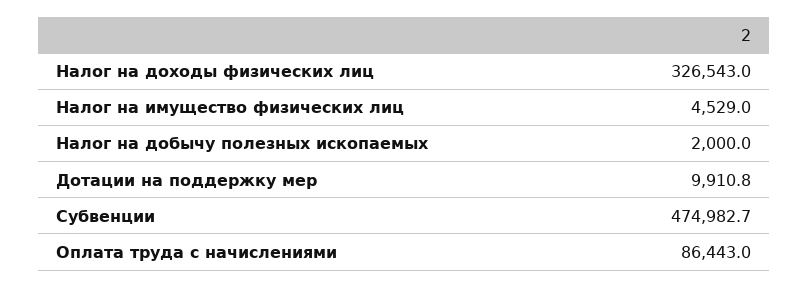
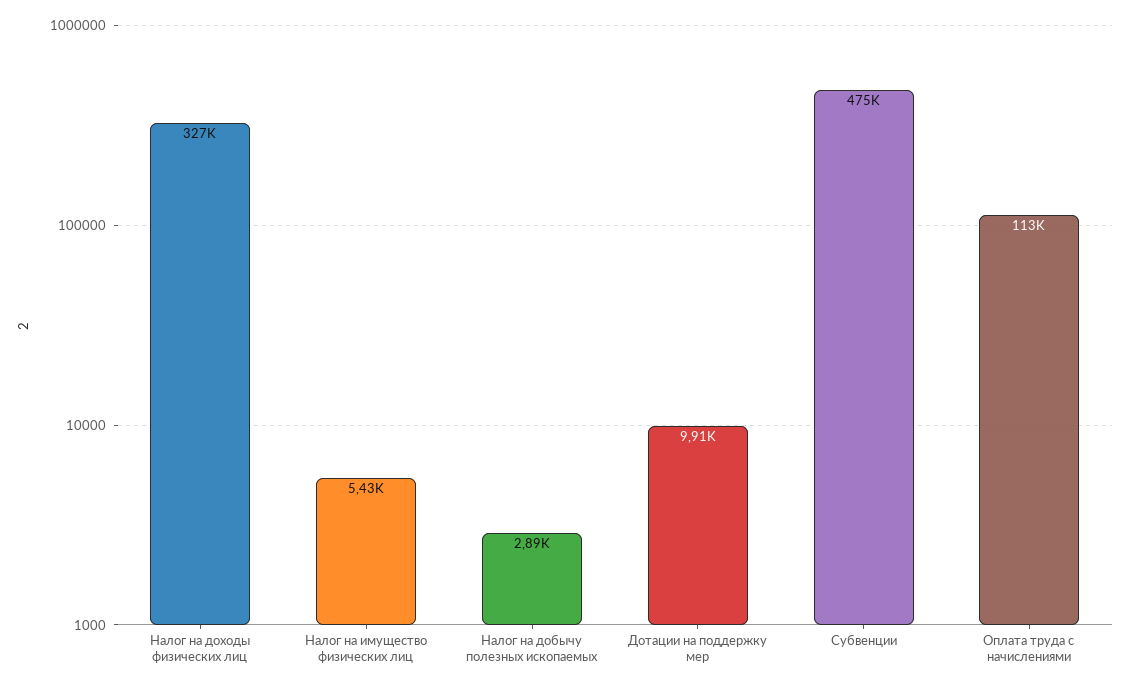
Налог на имущество физических лиц: 4529 -> 5430
Налог на добычу полезных ископаемых: 2000 -> 2890
Оплата труда с начислениями: 86443 -> 113000

